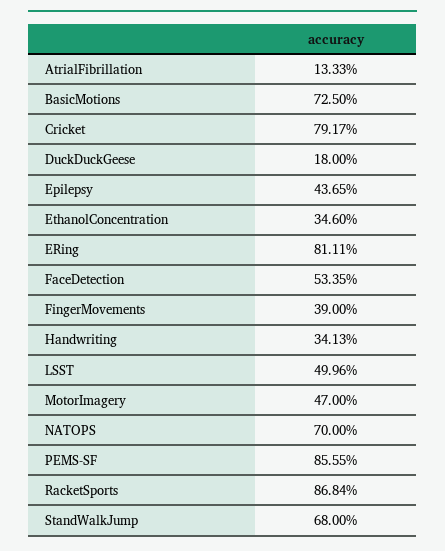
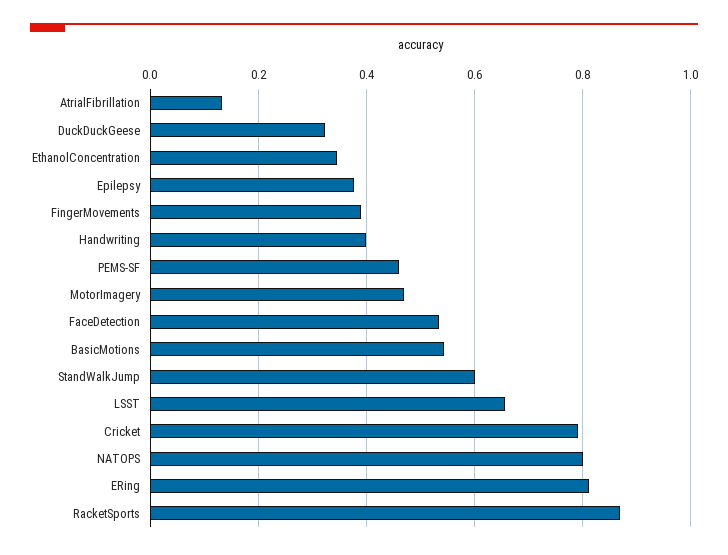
BasicMotions: 0.725 -> 0.54
DuckDuckGeese: 0.18 -> 0.32
Epilepsy: 0.4365 -> 0.38
Handwriting: 0.3413 -> 0.4
LSST: 0.4996 -> 0.66
NATOPS: 0.7 -> 0.8
PEMS-SF: 0.8555 -> 0.46
StandWalkJump: 0.68 -> 0.6

